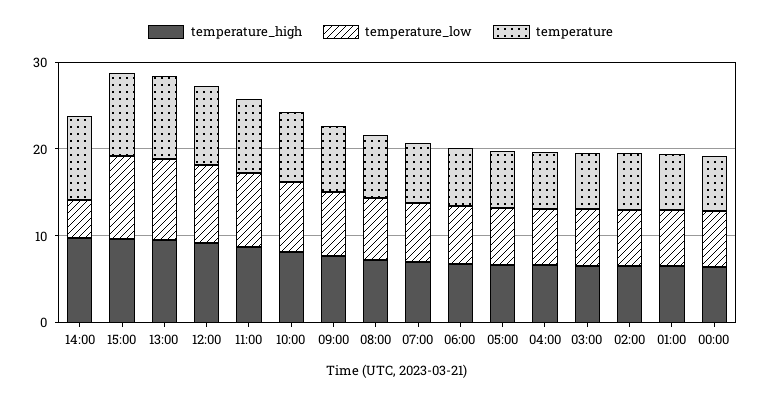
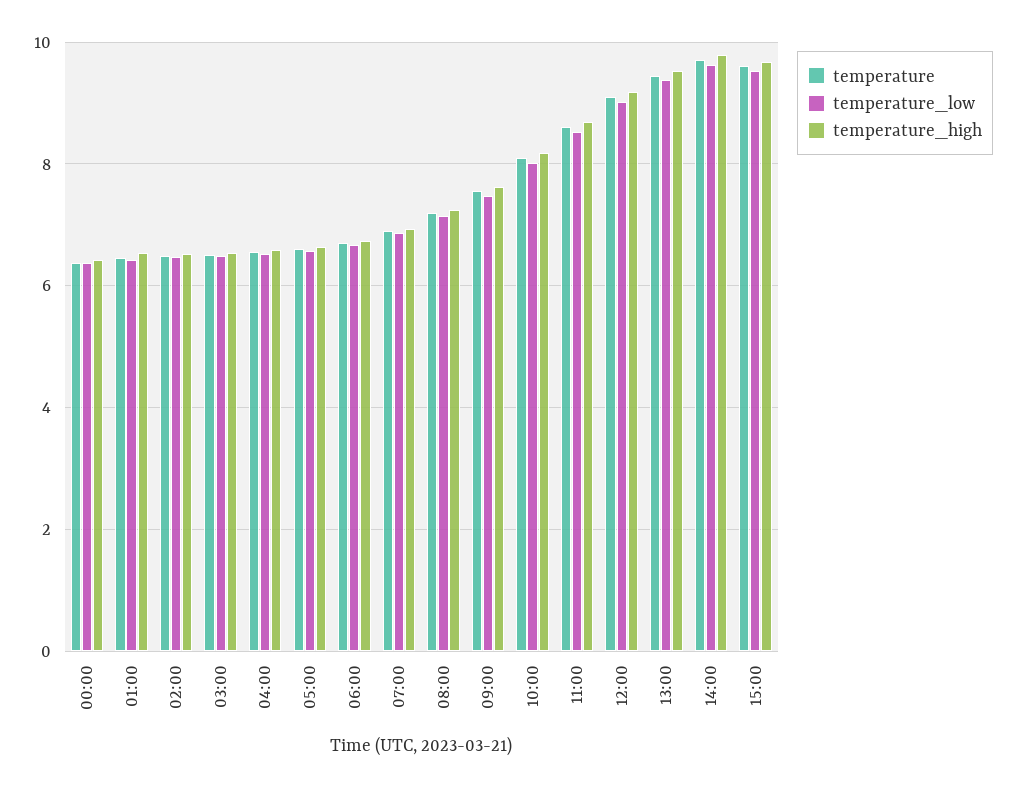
temperature_low, 14:00: 4 -> 9.6

